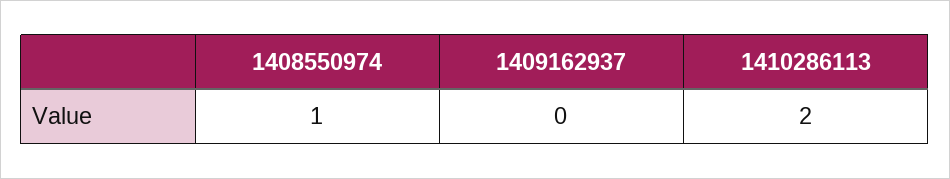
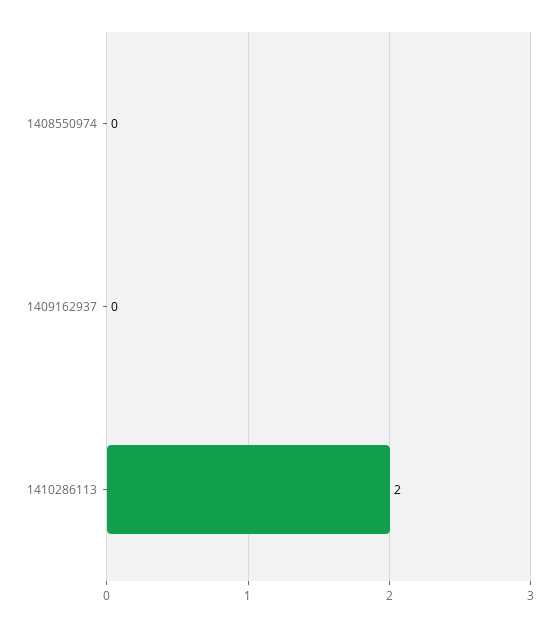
1408550974: 1 -> 0

